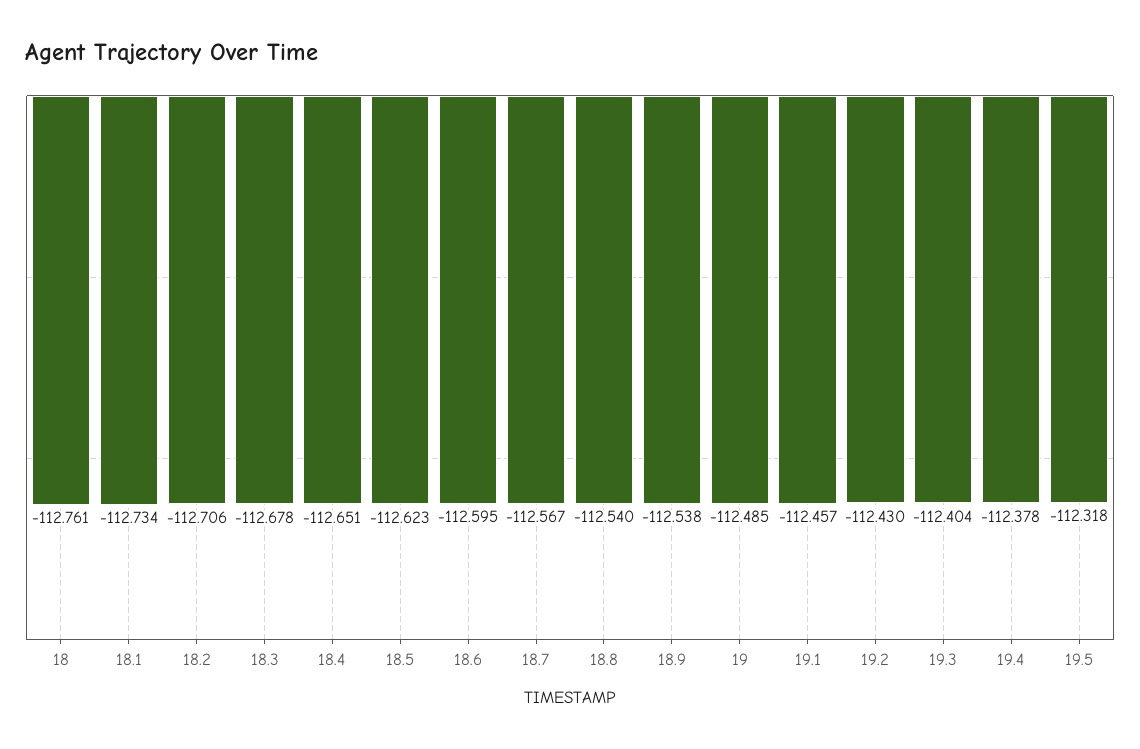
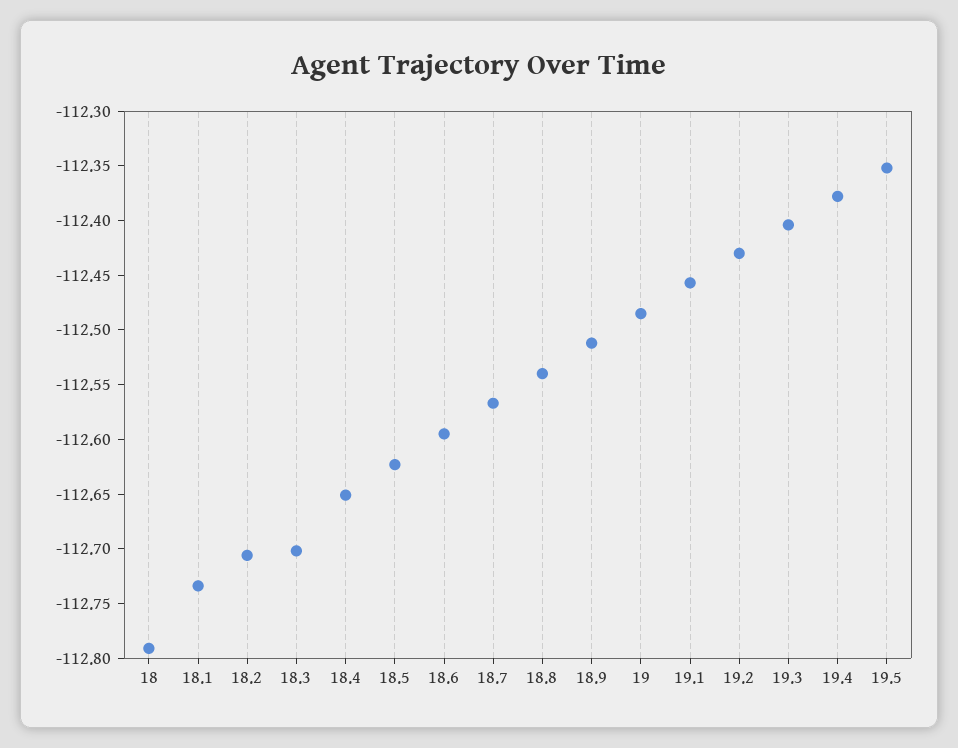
18: -112.761 -> -112.79
18.3: -112.678 -> -112.7
18.9: -112.538 -> -112.51
19.5: -112.318 -> -112.35

